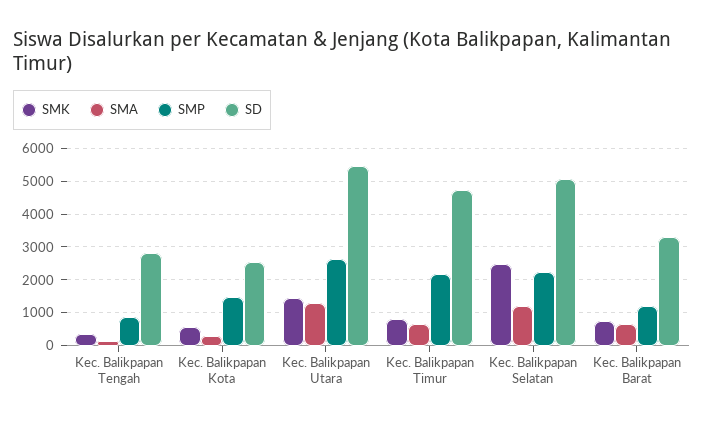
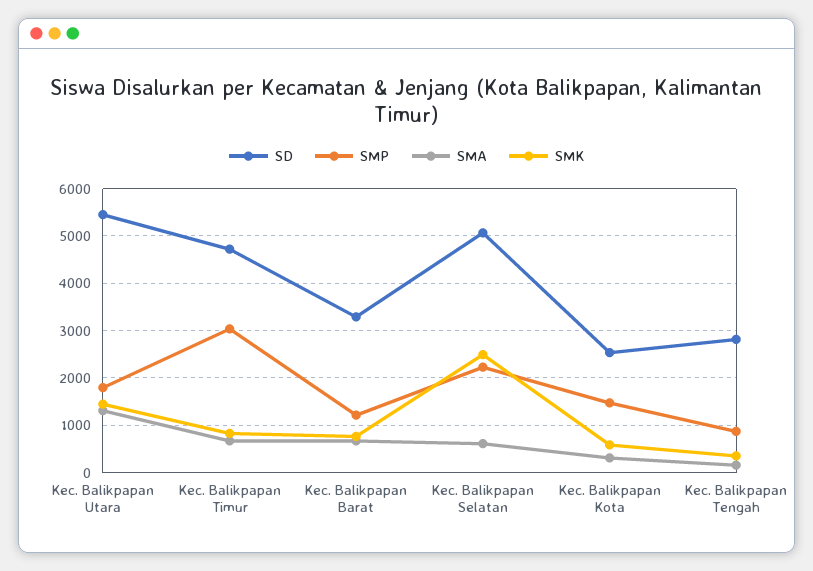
SMP, Kec. Balikpapan Utara: 2600 -> 1800
SMP, Kec. Balikpapan Timur: 2200 -> 3000
SMA, Kec. Balikpapan Selatan: 1200 -> 600

